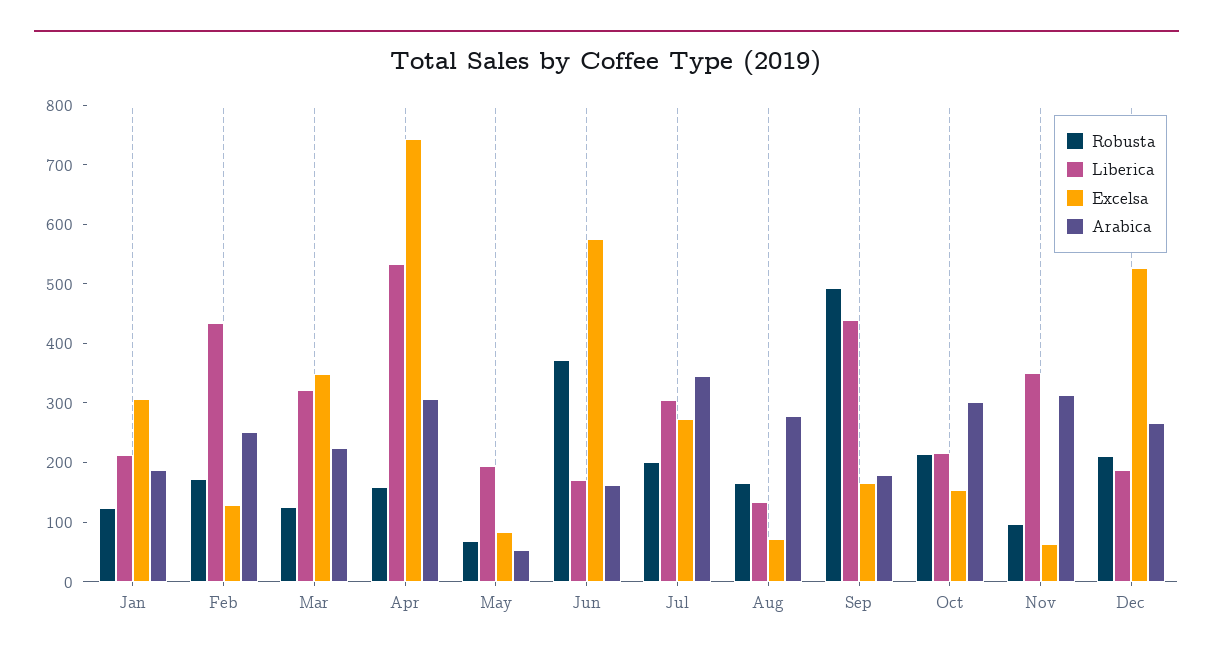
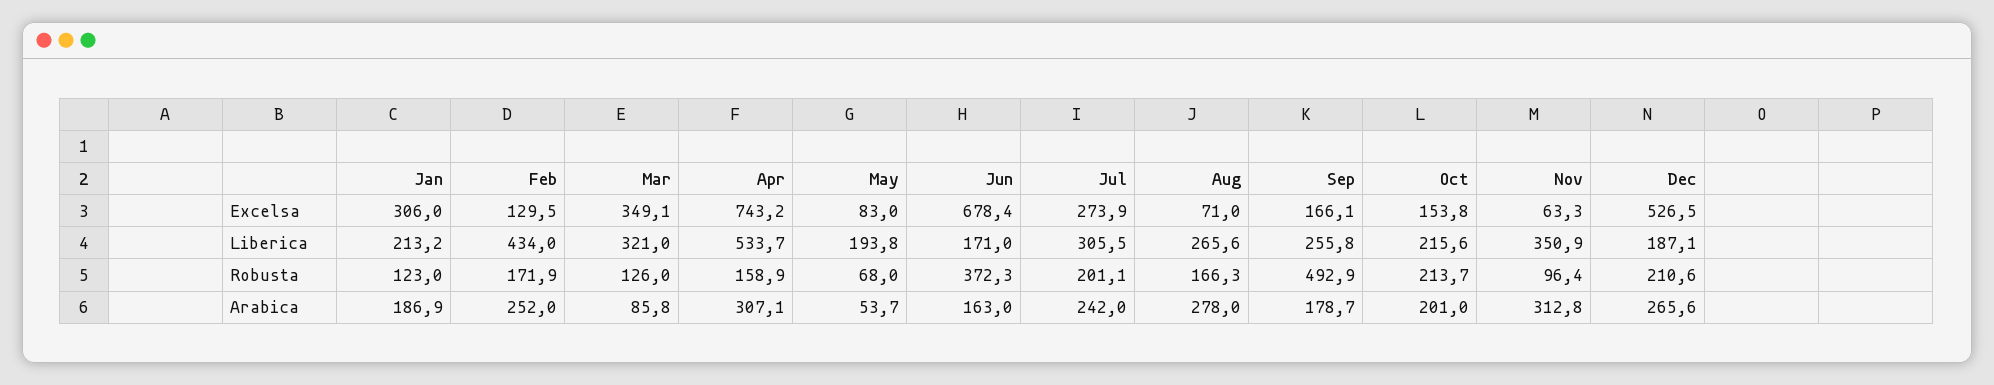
Arabica, Mar: 220 -> 85.8
Excelsa, Jun: 580 -> 678.4
Arabica, Jul: 340 -> 242
Liberica, Aug: 140 -> 265.6
Liberica, Sep: 440 -> 255.8
Arabica, Oct: 300 -> 201

